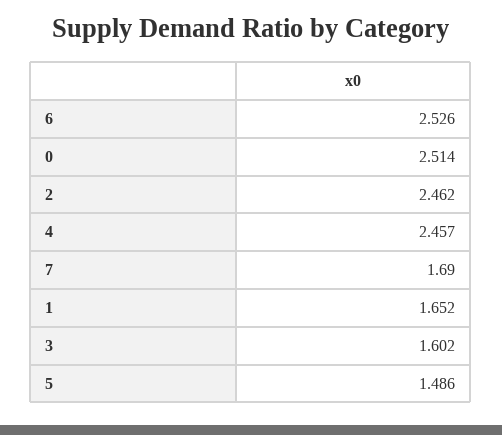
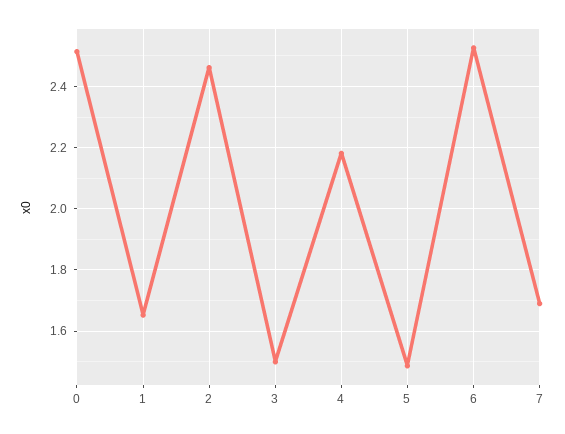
4: 2.457 -> 2.18
3: 1.602 -> 1.5

